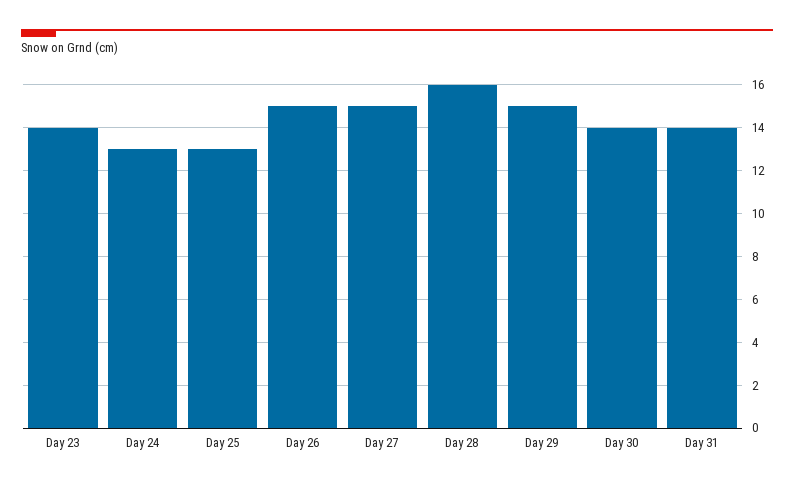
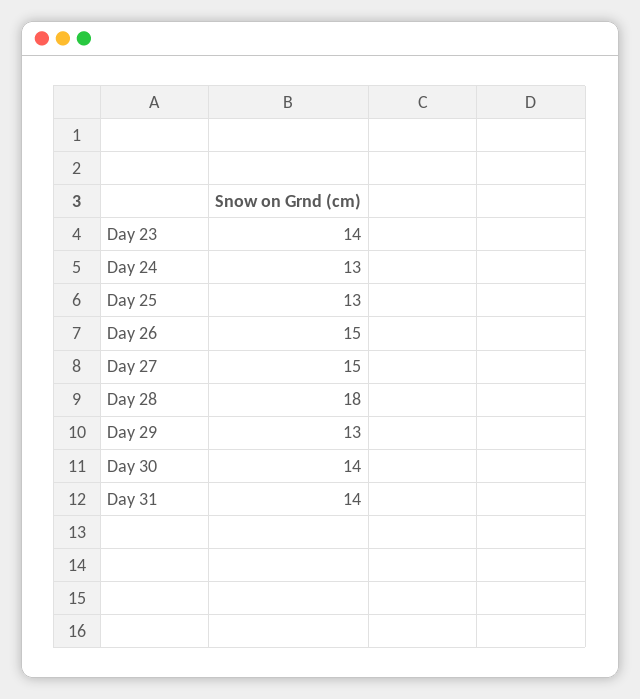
Day 28: 16 -> 18
Day 29: 15 -> 13

